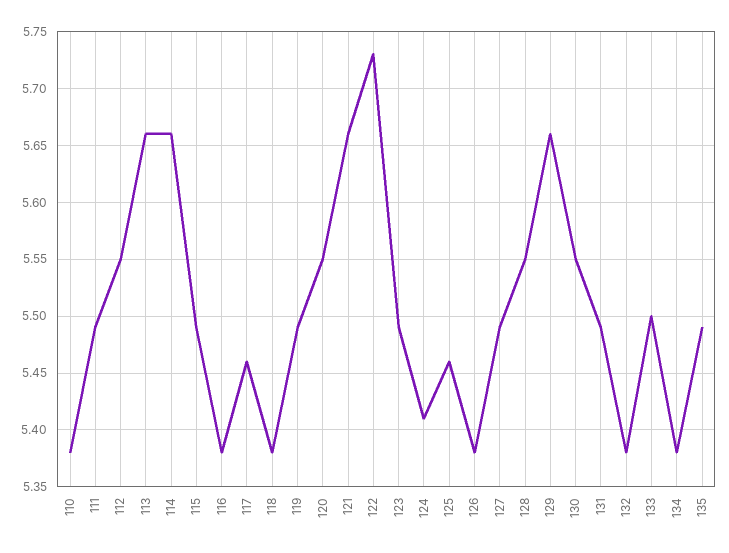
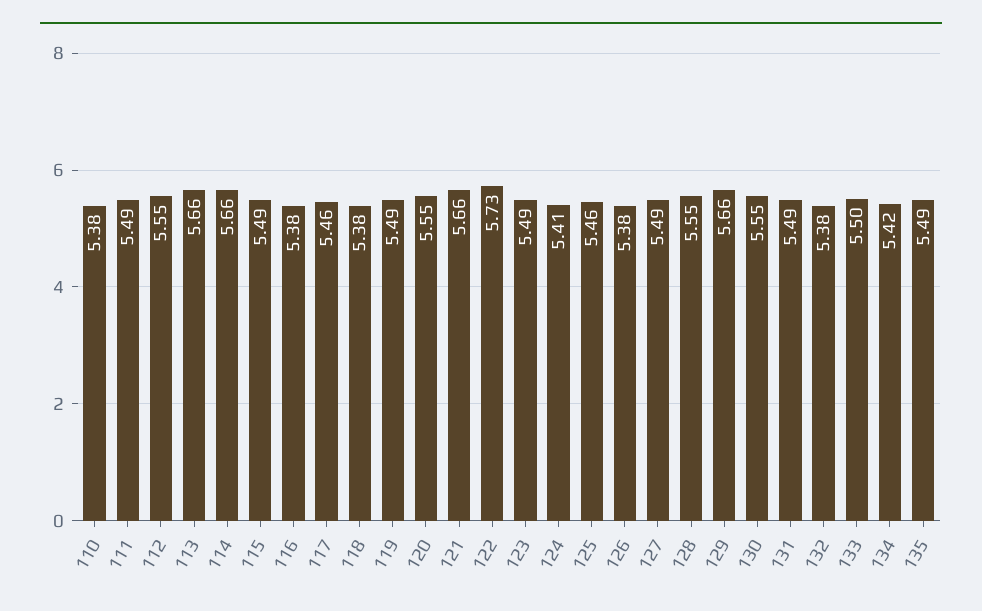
134: 5.38 -> 5.42

